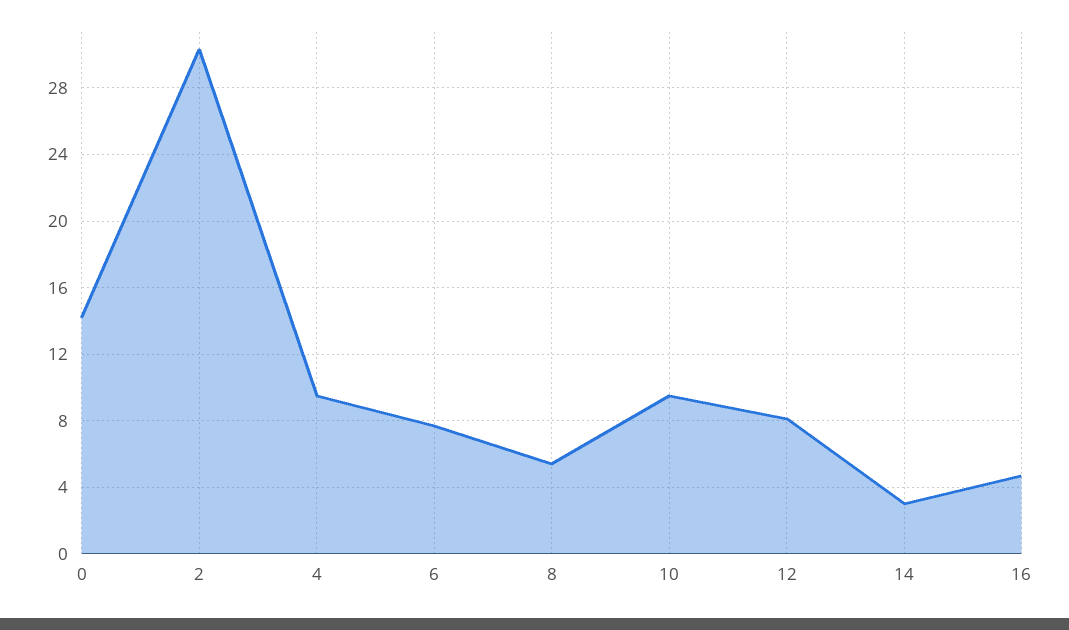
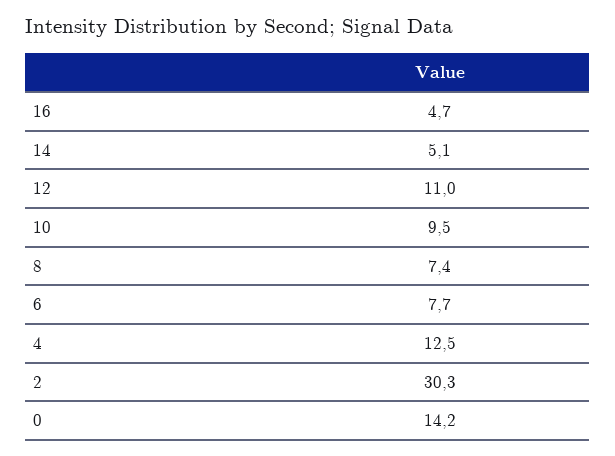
4: 9.5 -> 12.5
8: 5.5 -> 7.4
12: 8 -> 11
14: 3 -> 5.1

